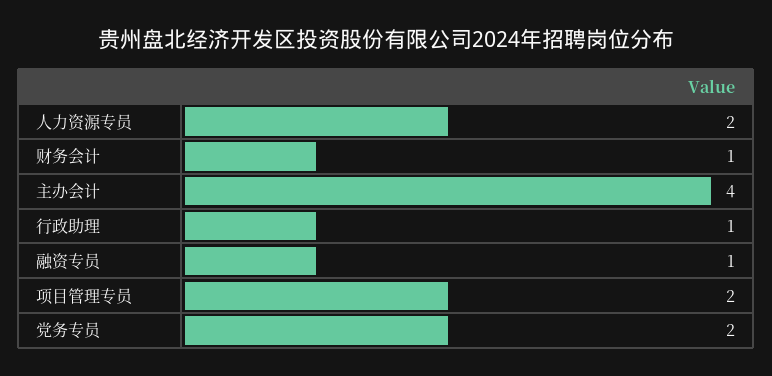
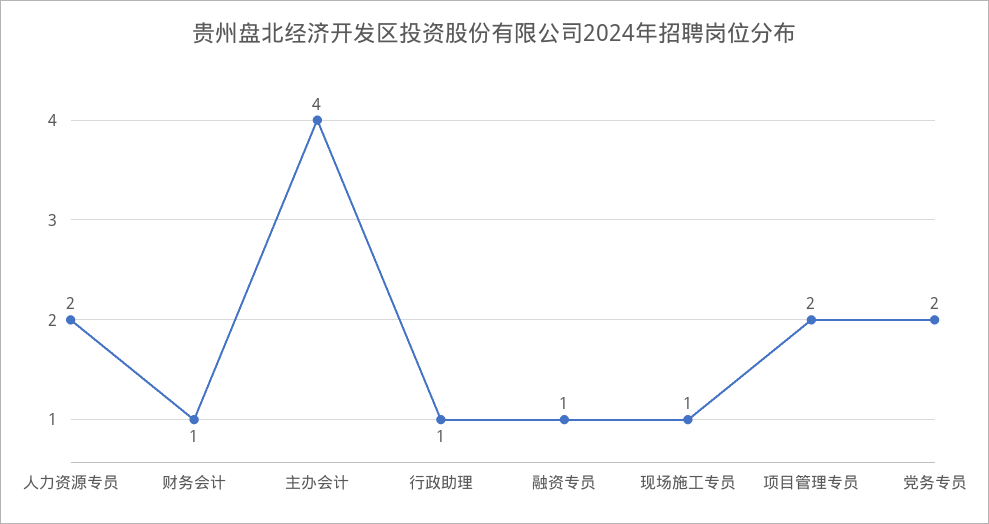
现场施工专员: none -> 1

